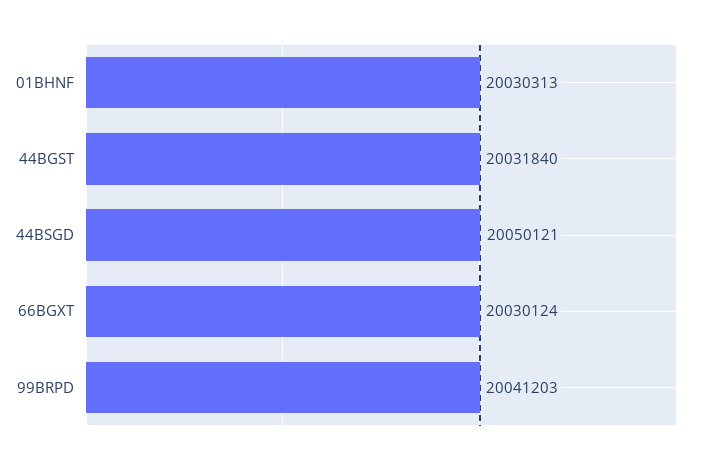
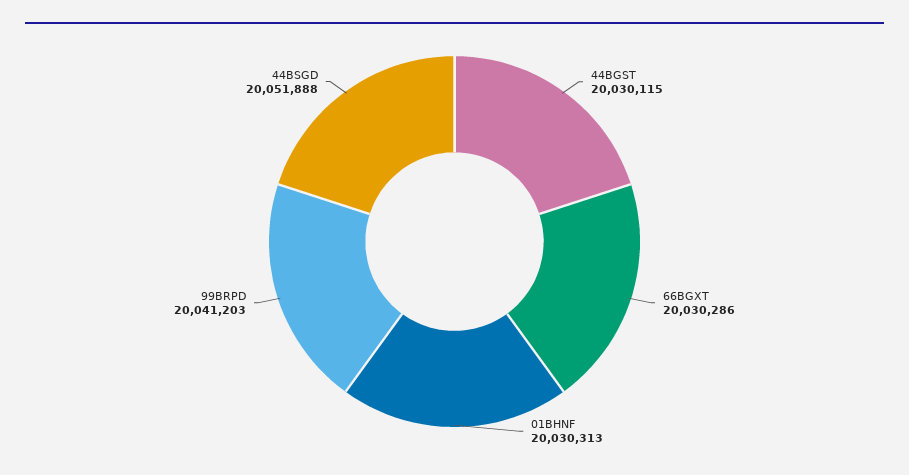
44BGST: 20031840 -> 20030115
44BSGD: 20050121 -> 20051888
66BGXT: 20030124 -> 20030286

